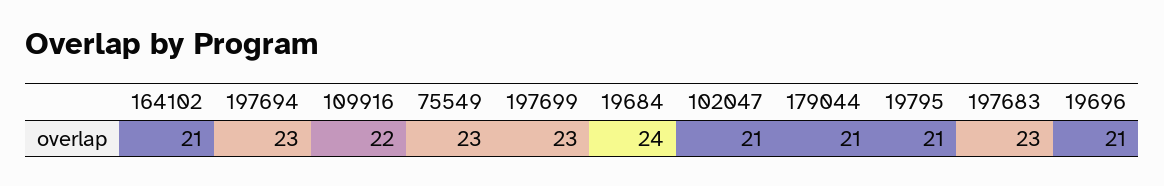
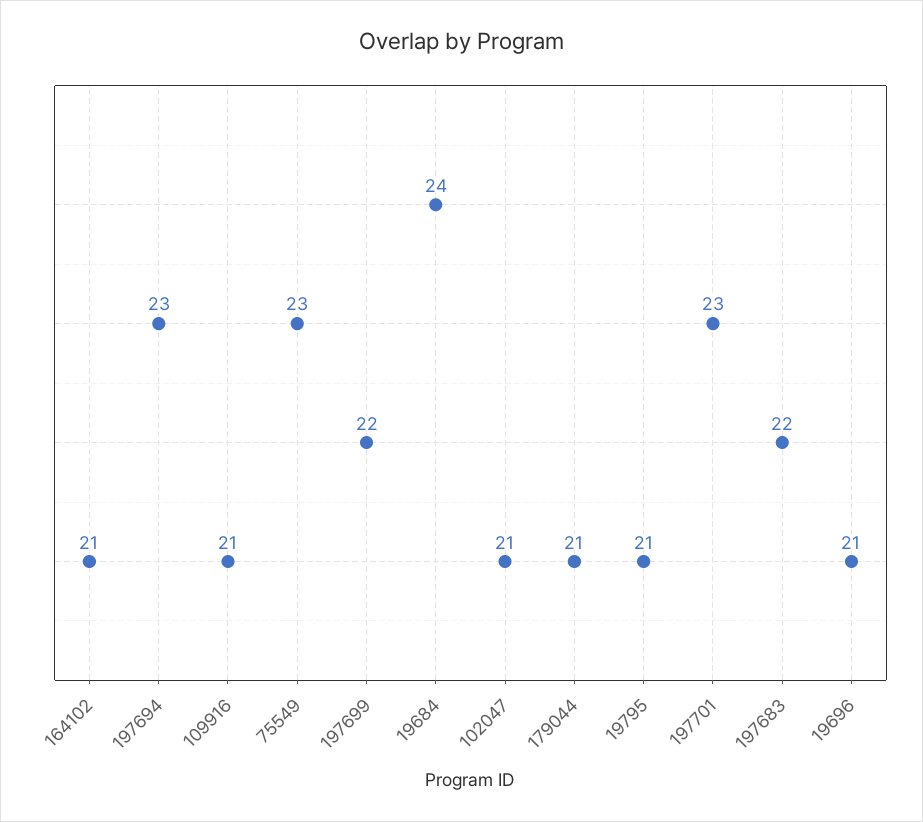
109916: 22 -> 21
197699: 23 -> 22
197683: 23 -> 22
197701: none -> 23

